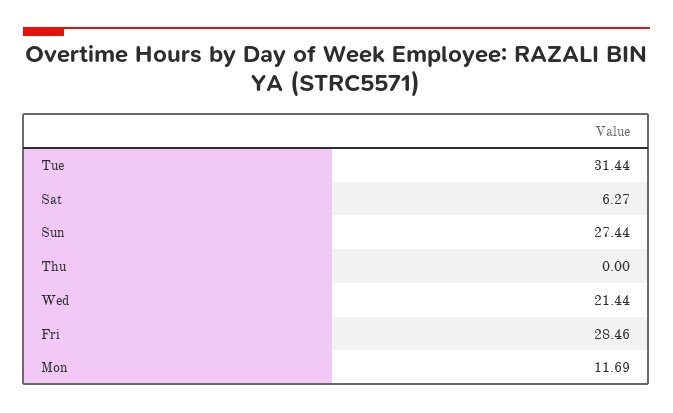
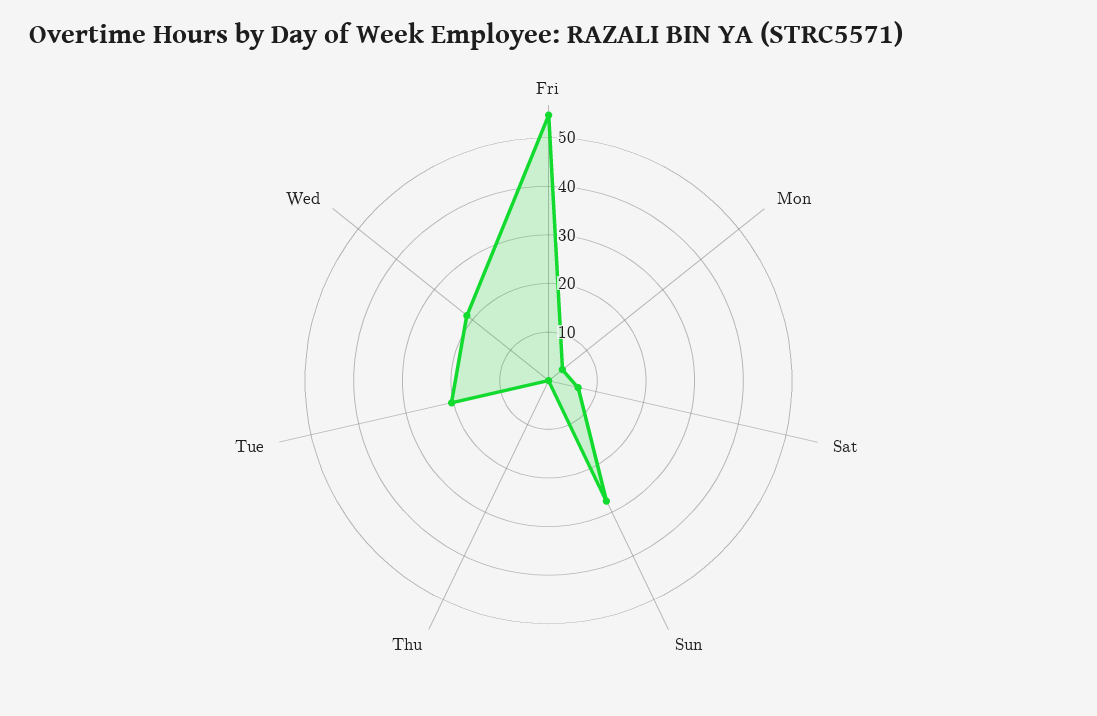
Tue: 31.44 -> 20
Fri: 28.46 -> 54
Mon: 11.69 -> 4

